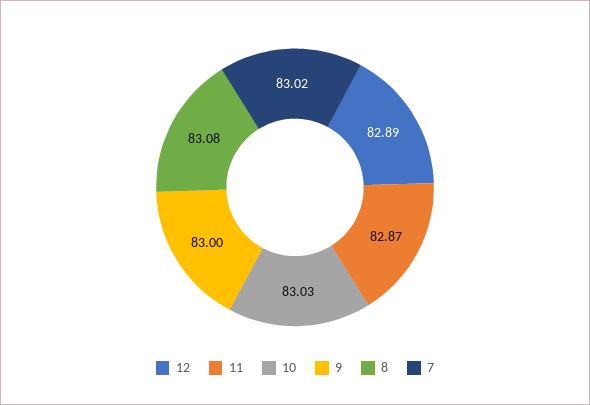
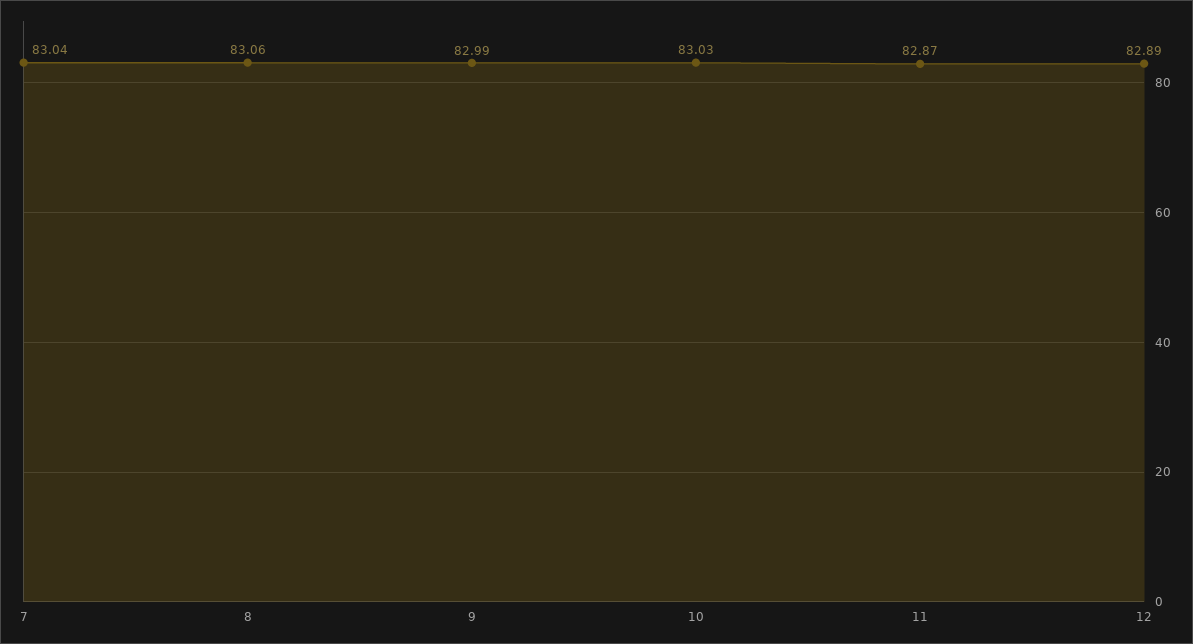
9: 83 -> 82.99
8: 83.08 -> 83.06
7: 83.02 -> 83.04

